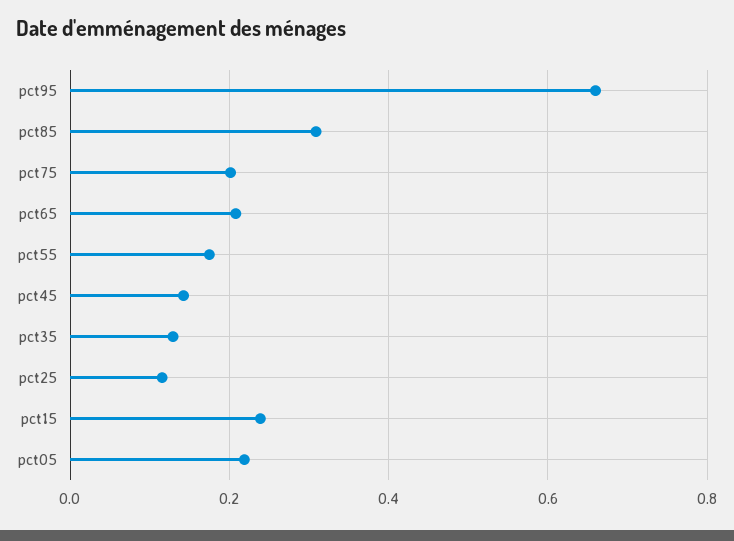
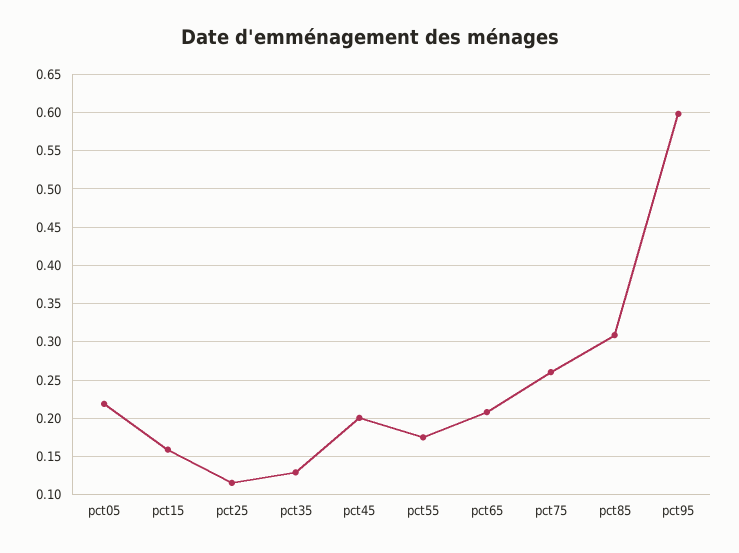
pct95: 0.66 -> 0.6
pct75: 0.2 -> 0.26
pct45: 0.14 -> 0.2
pct15: 0.24 -> 0.16

